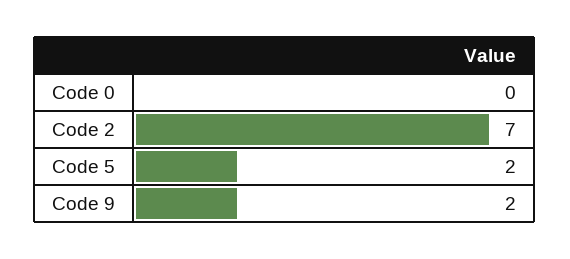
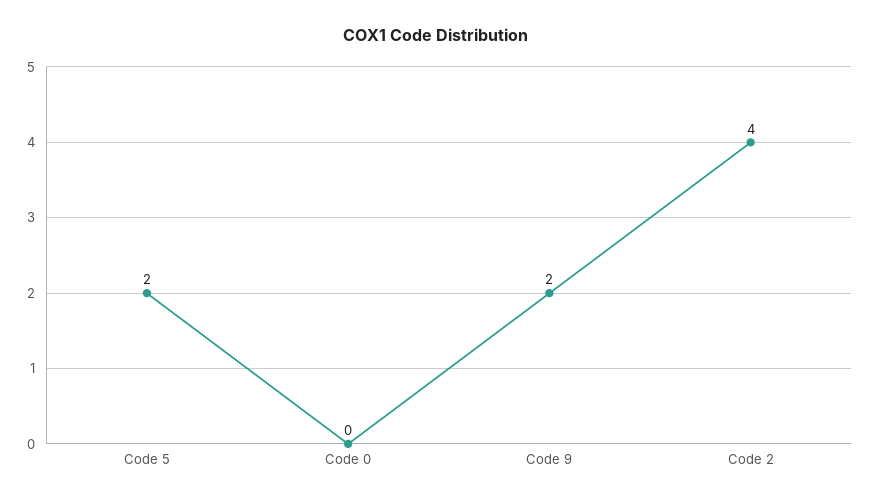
Code 2: 7 -> 4

